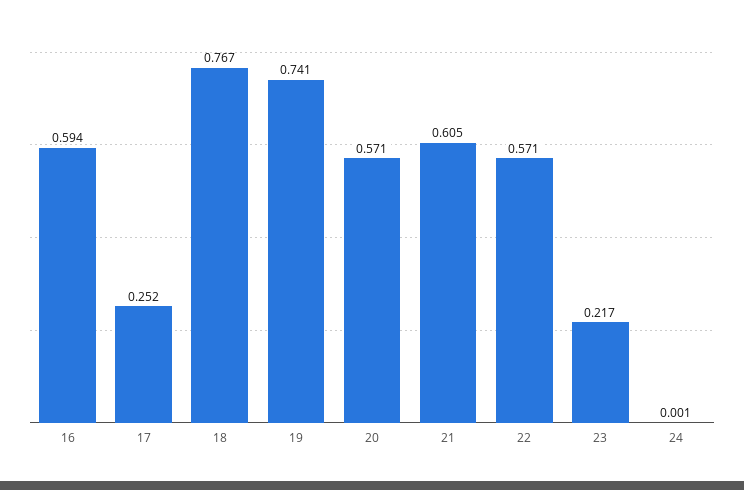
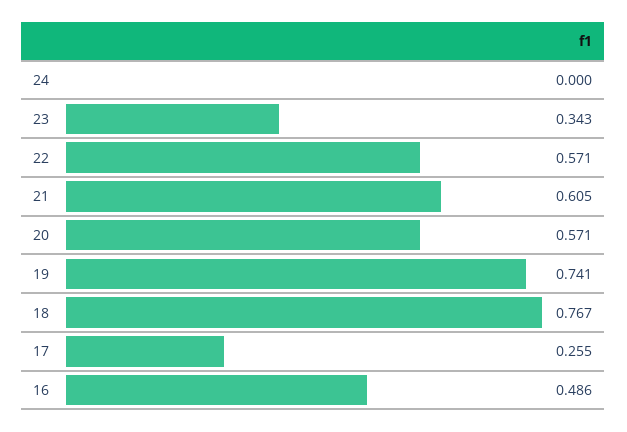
16: 0.594 -> 0.486
17: 0.252 -> 0.255
23: 0.217 -> 0.343
24: 0.001 -> 0

